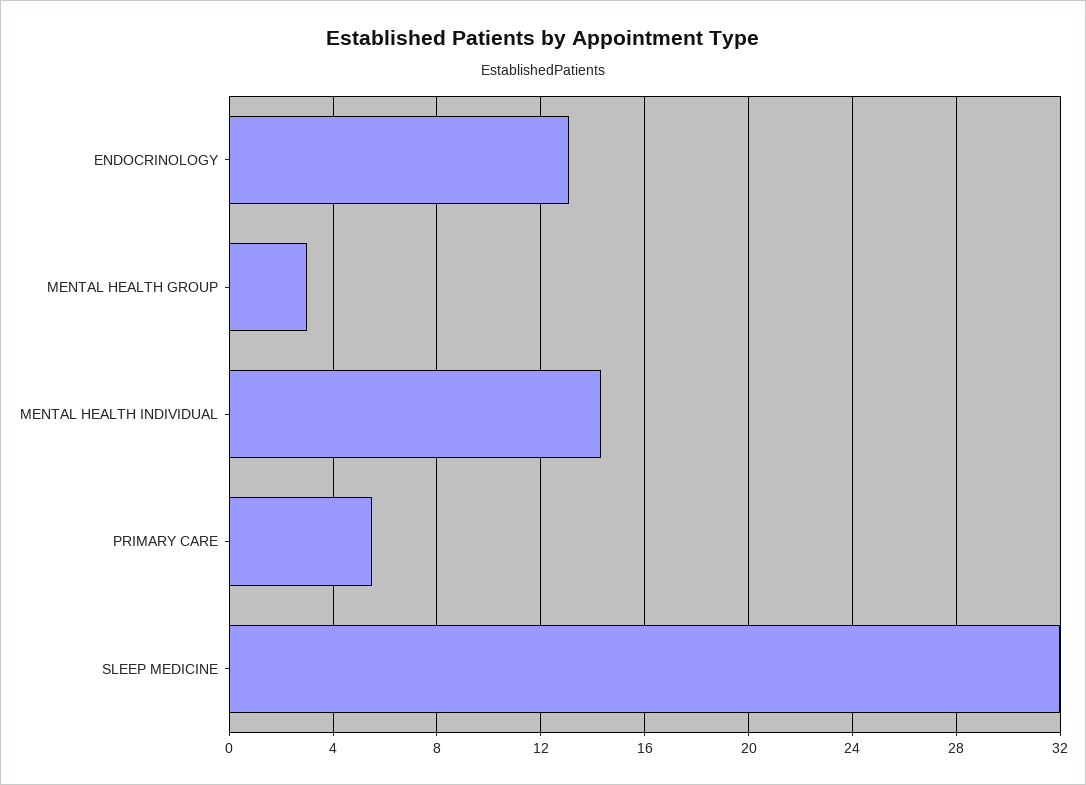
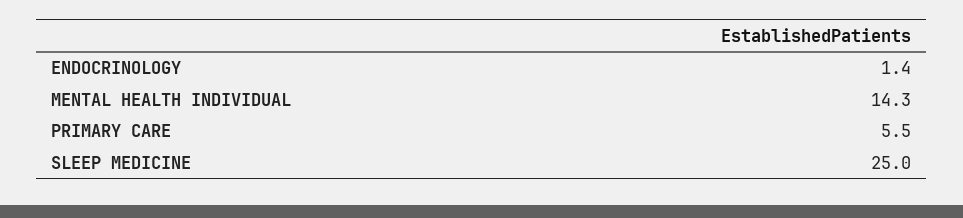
ENDOCRINOLOGY: 13 -> 1.4
MENTAL HEALTH GROUP: 3 -> none
SLEEP MEDICINE: 32 -> 25

